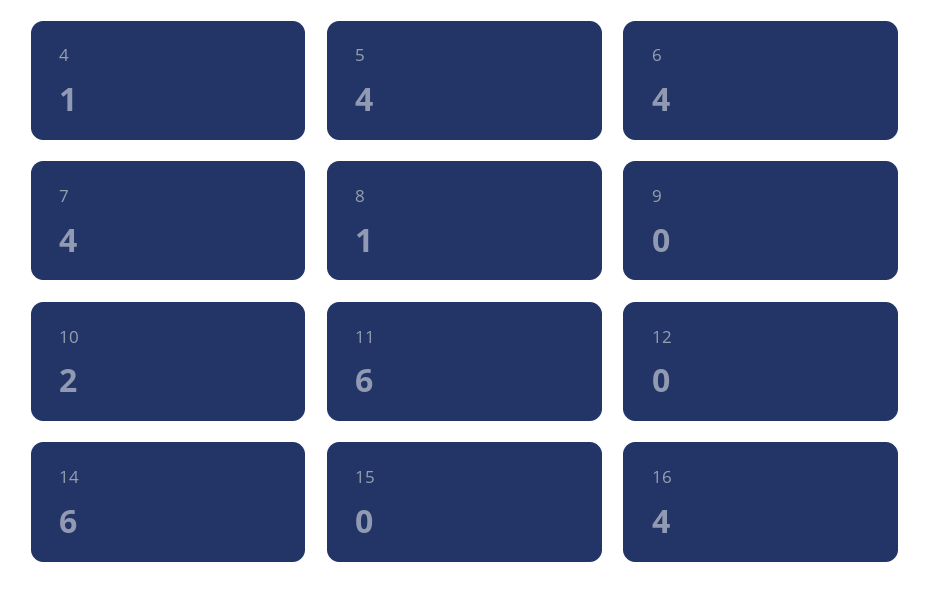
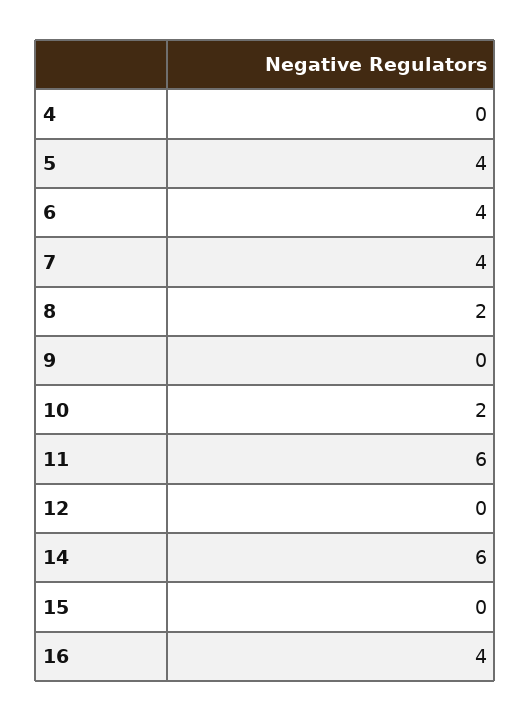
4: 1 -> 0
8: 1 -> 2

